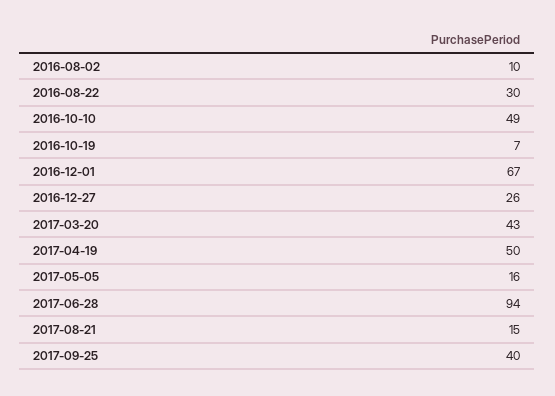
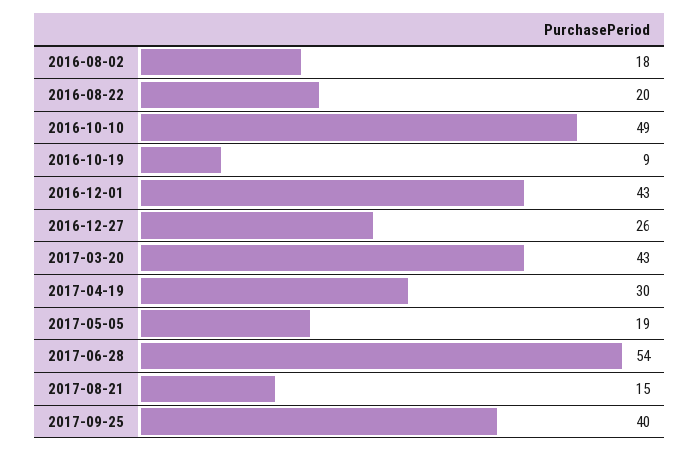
2016-08-02: 10 -> 18
2016-08-22: 30 -> 20
2016-10-19: 7 -> 9
2016-12-01: 67 -> 43
2017-04-19: 50 -> 30
2017-05-05: 16 -> 19
2017-06-28: 94 -> 54

